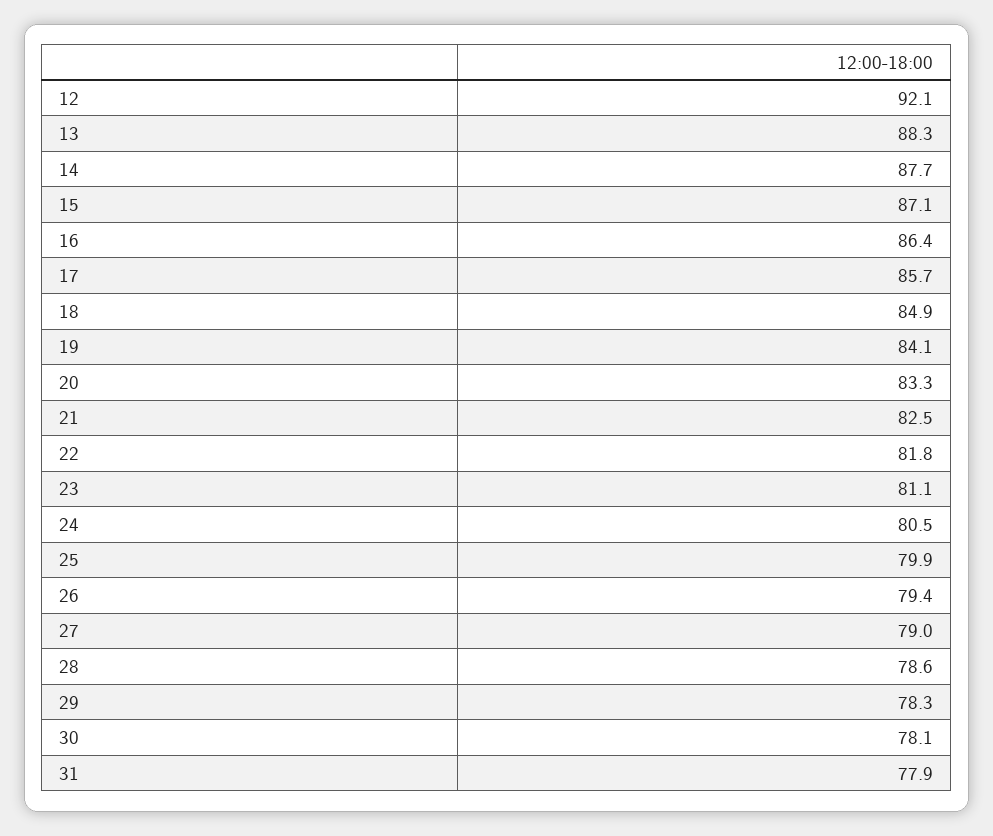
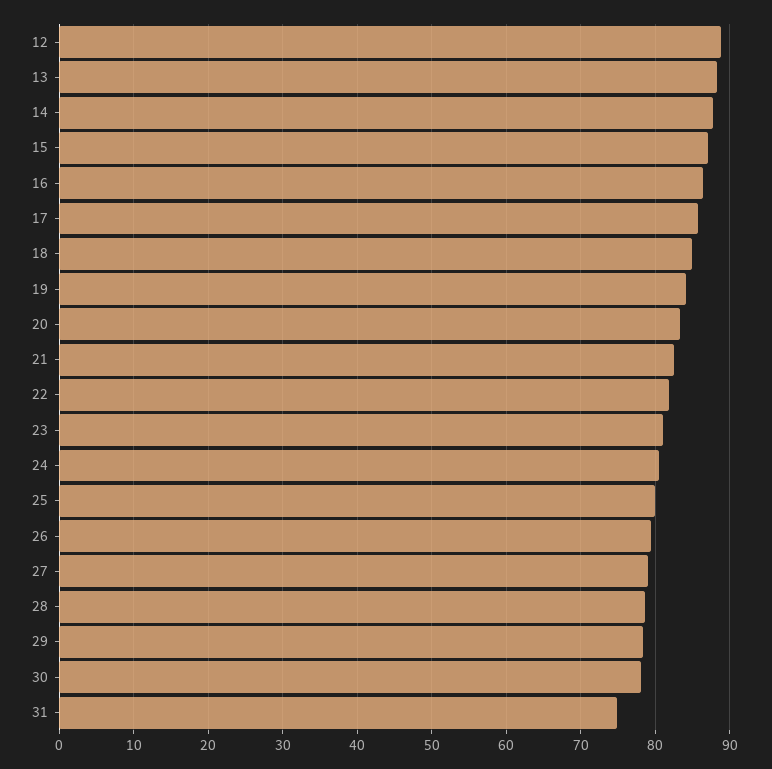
12: 92.1 -> 89
31: 77.9 -> 75

